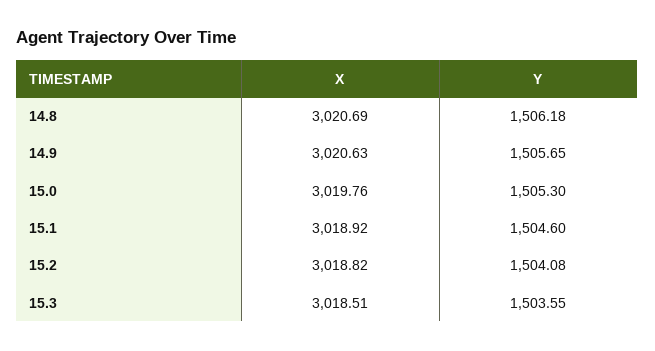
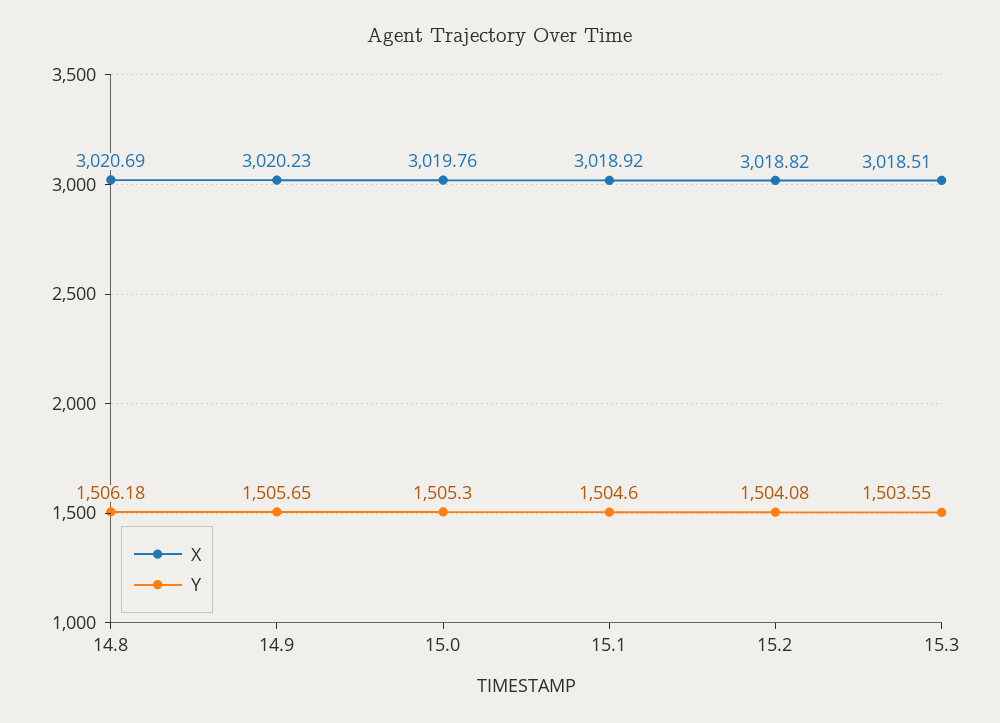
X, 14.9: 3020.63 -> 3020.23

